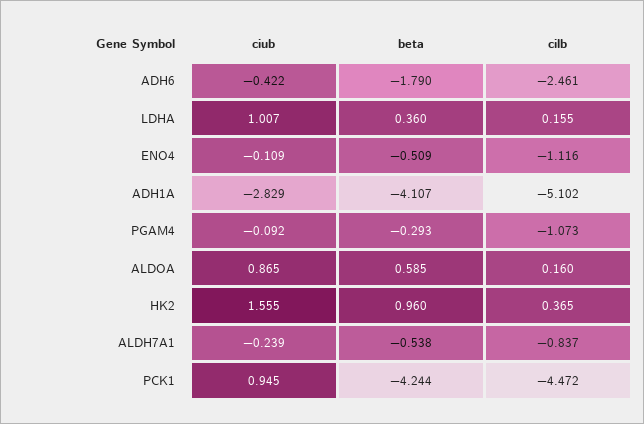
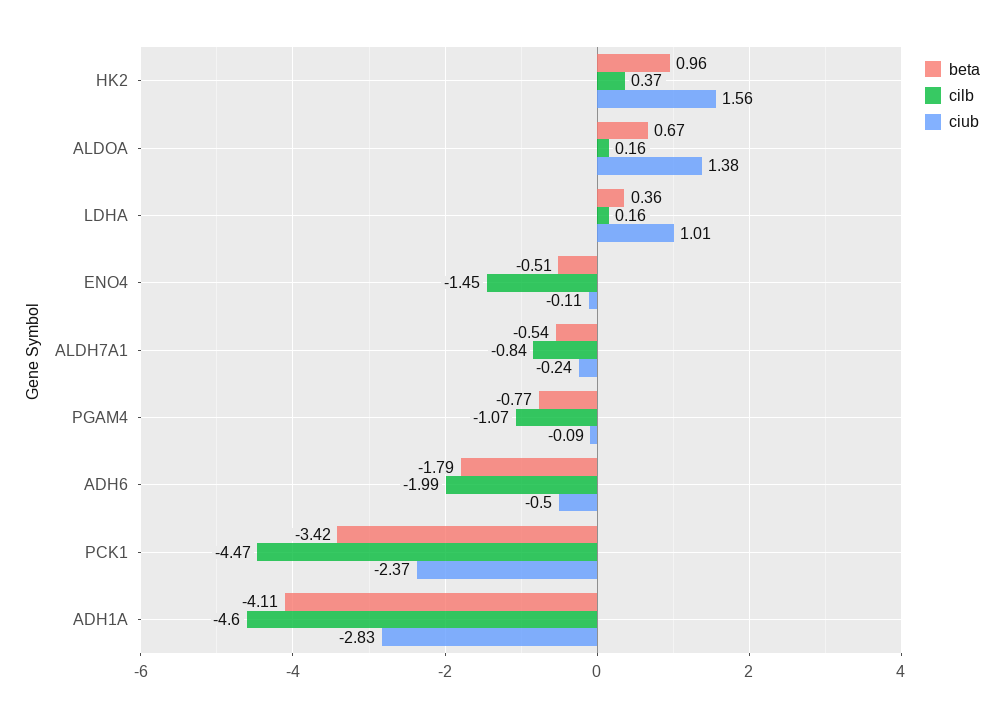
ciub, ADH6: -0.422 -> -0.5
cilb, ADH6: -2.461 -> -1.99
cilb, ENO4: -1.116 -> -1.45
cilb, ADH1A: -5.102 -> -4.6
beta, PGAM4: -0.293 -> -0.77
ciub, ALDOA: 0.865 -> 1.38
beta, ALDOA: 0.585 -> 0.67
ciub, PCK1: 0.945 -> -2.37
beta, PCK1: -4.244 -> -3.42

